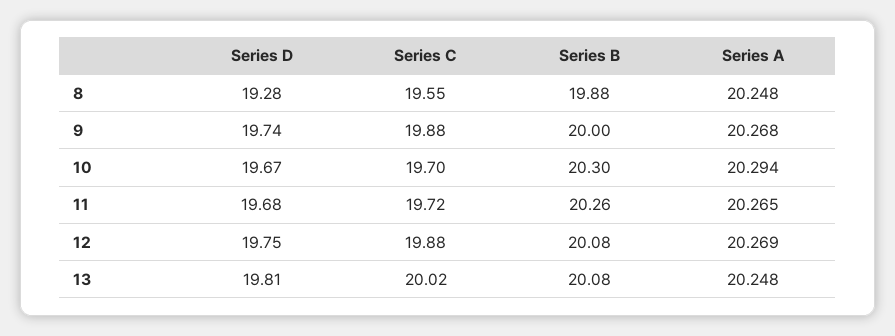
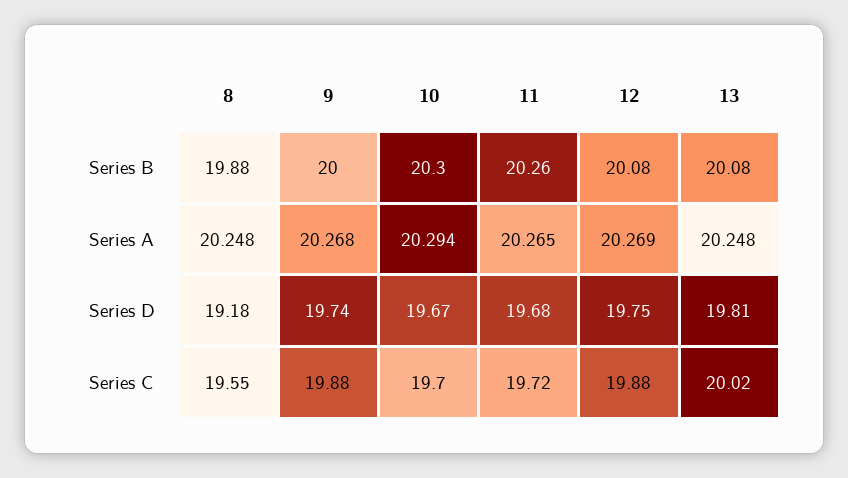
Series D, 8: 19.28 -> 19.18

